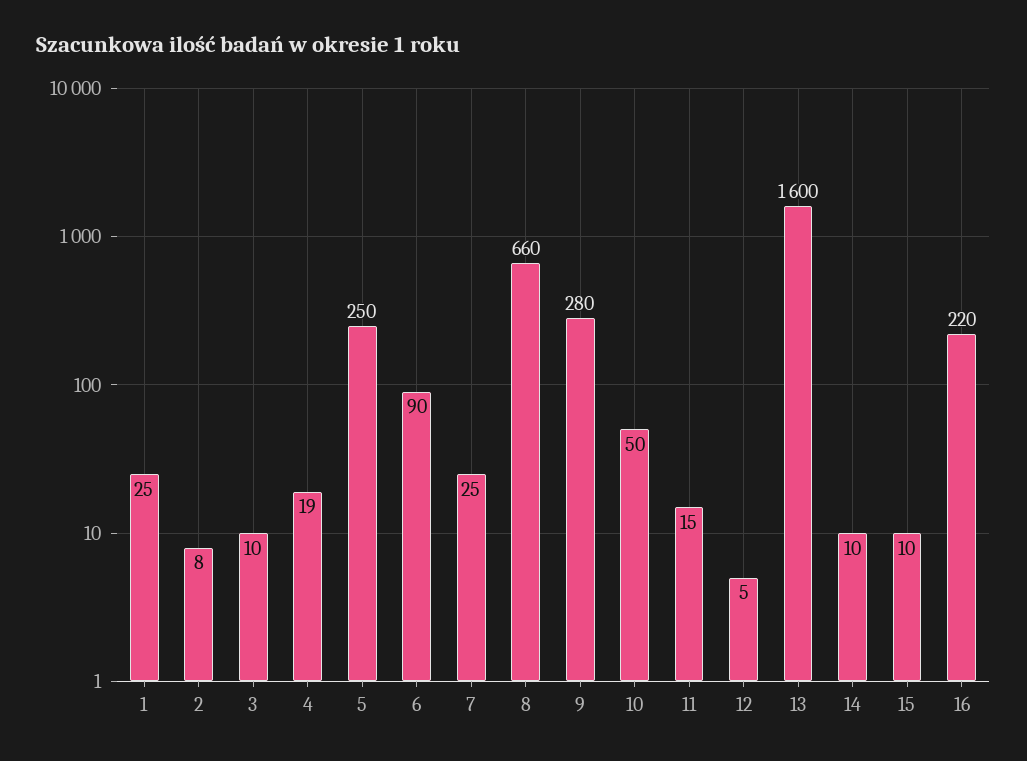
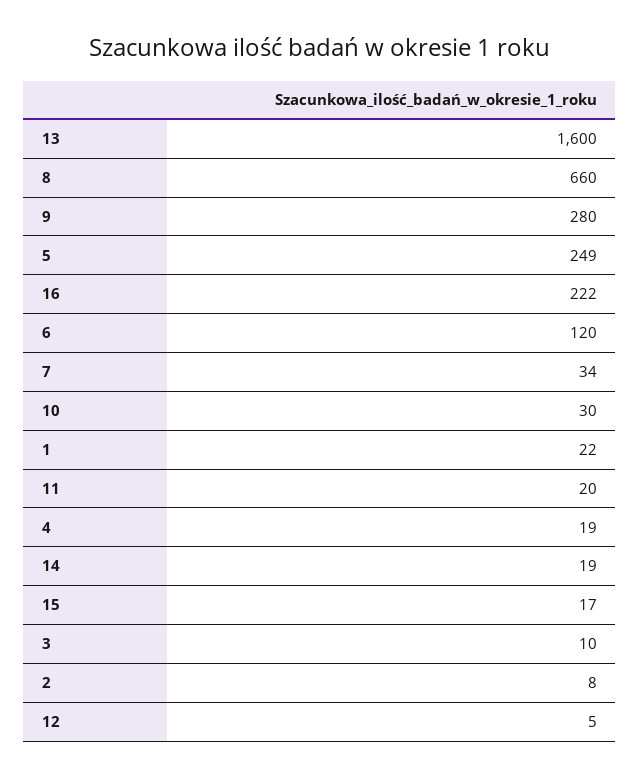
1: 25 -> 22
5: 250 -> 249
6: 90 -> 120
7: 25 -> 34
10: 50 -> 30
11: 15 -> 20
14: 10 -> 19
15: 10 -> 17
16: 220 -> 222

